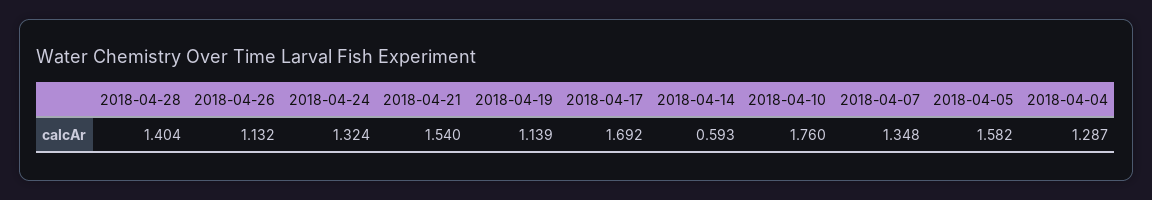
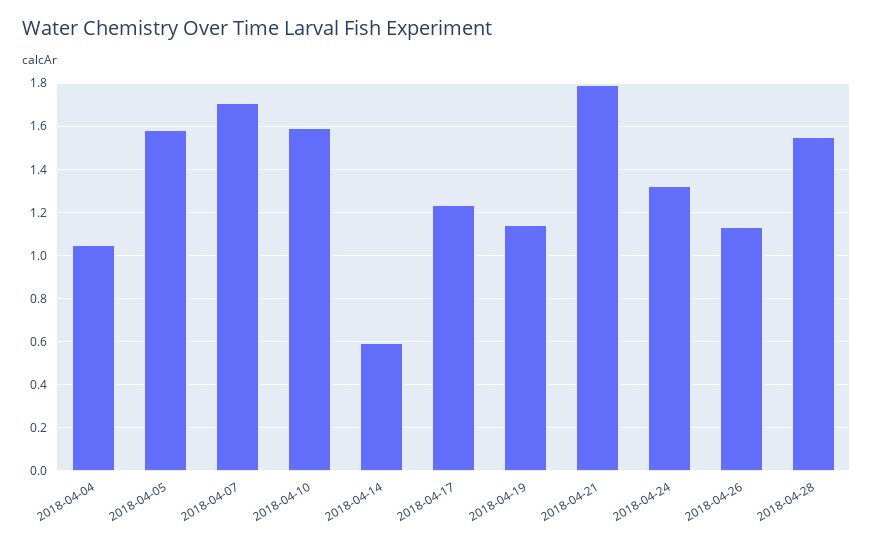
2018-04-28: 1.404 -> 1.55
2018-04-21: 1.54 -> 1.8
2018-04-17: 1.692 -> 1.25
2018-04-10: 1.76 -> 1.6
2018-04-07: 1.348 -> 1.7
2018-04-04: 1.287 -> 1.05

